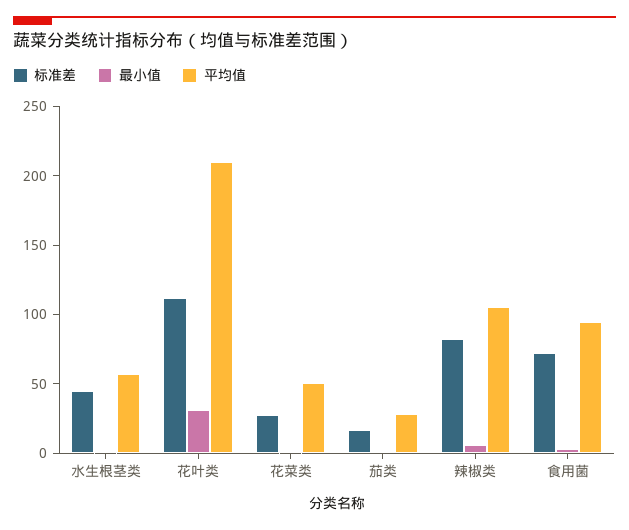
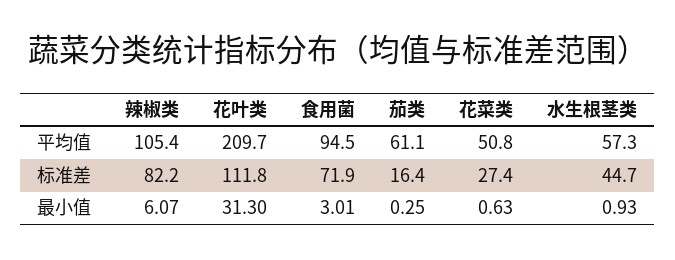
平均值, 茄类: 30 -> 61.1

